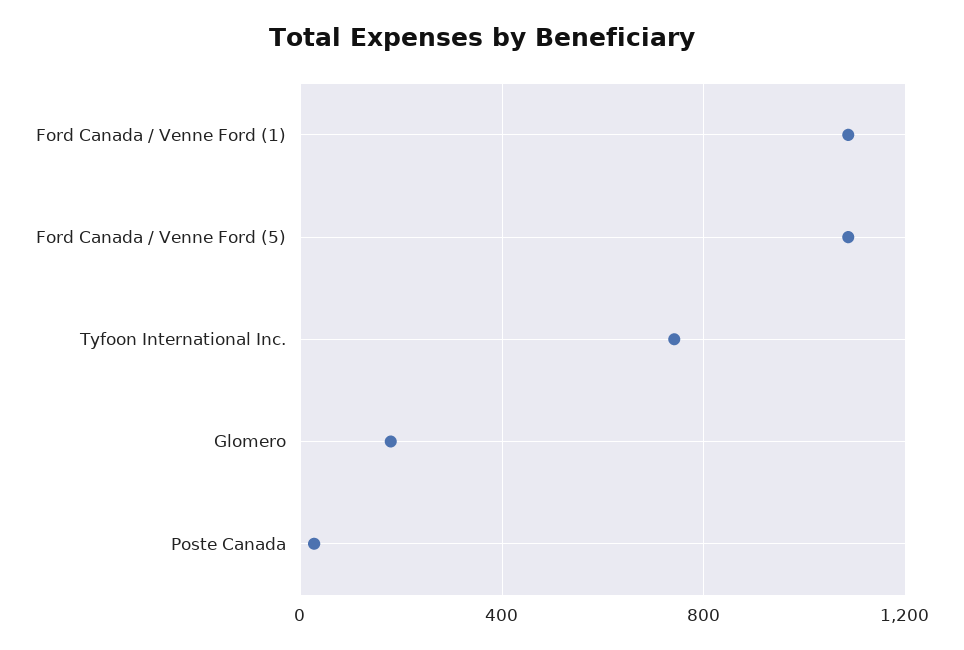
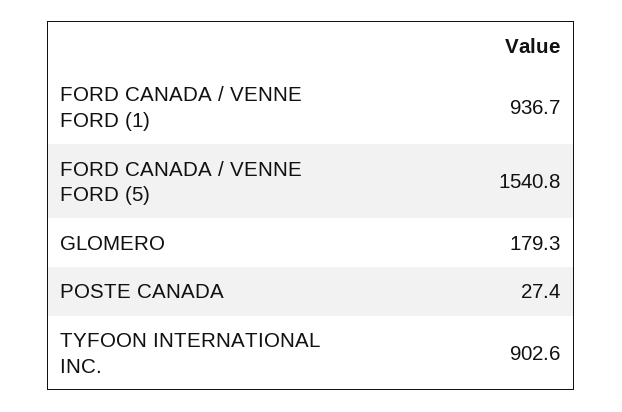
Ford Canada / Venne Ford (1): 1100 -> 936.7
Ford Canada / Venne Ford (5): 1100 -> 1540.8
Tyfoon International Inc.: 750 -> 902.6

